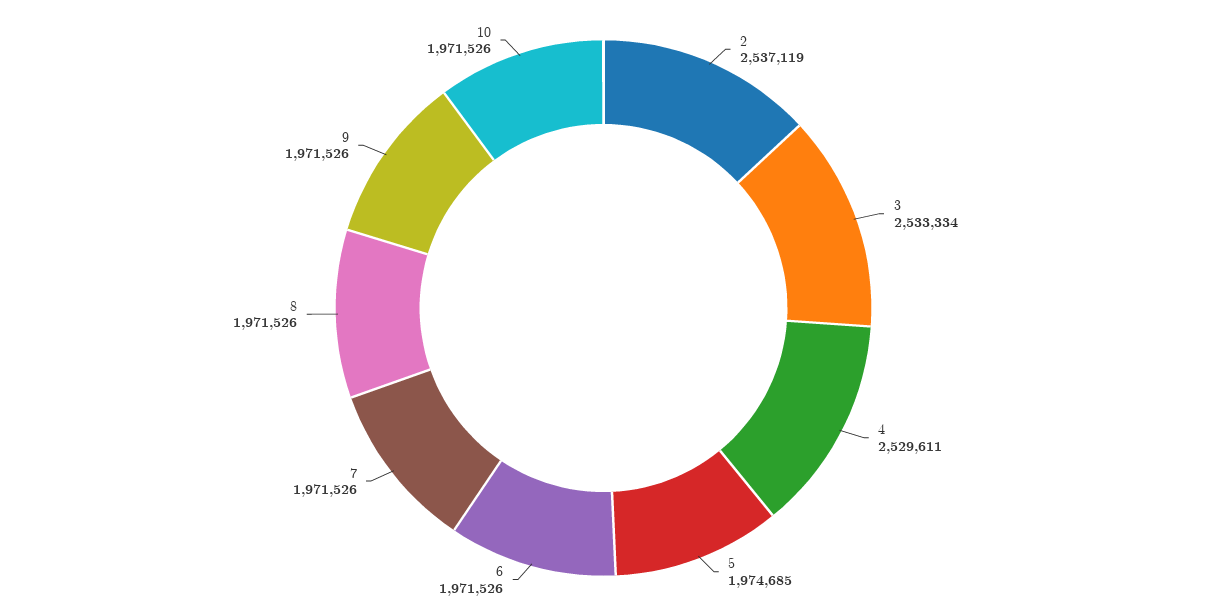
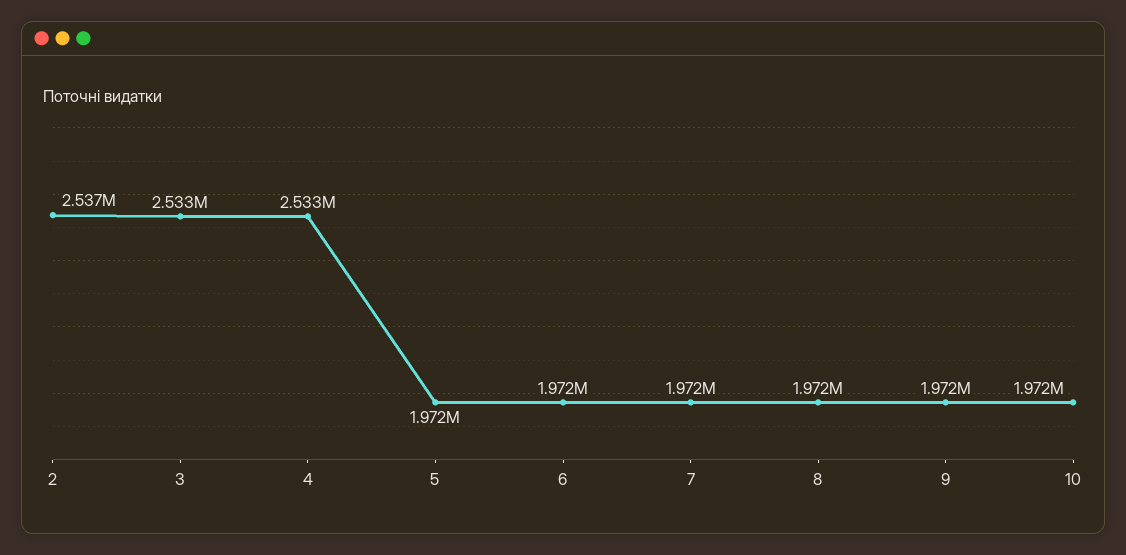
4: 2529611 -> 2533000
5: 1974685 -> 1972000

